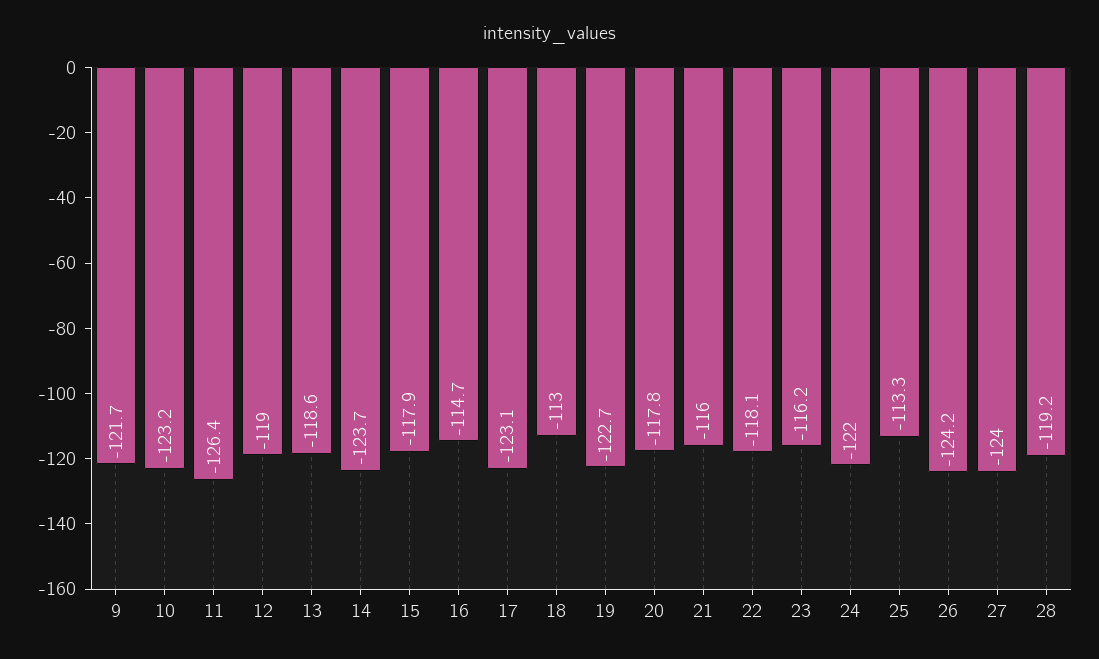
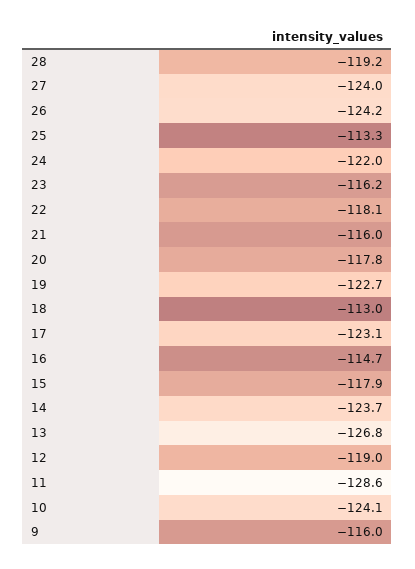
9: -121.7 -> -116
10: -123.2 -> -124.1
11: -126.4 -> -128.6
13: -118.6 -> -126.8

